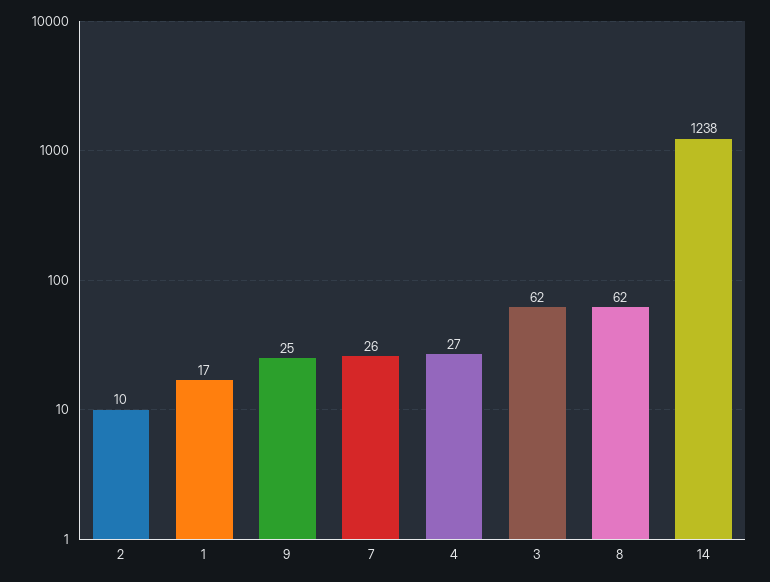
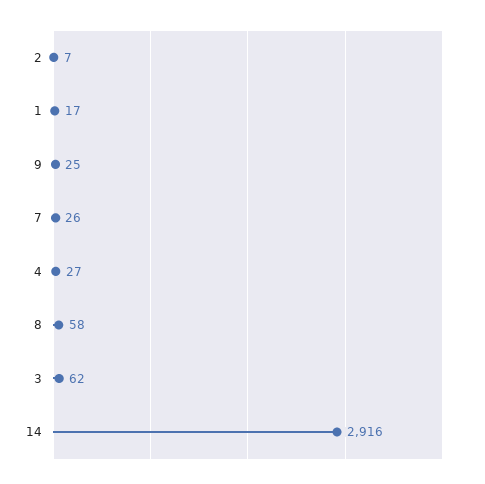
2: 10 -> 7
8: 62 -> 58
14: 1238 -> 2916

